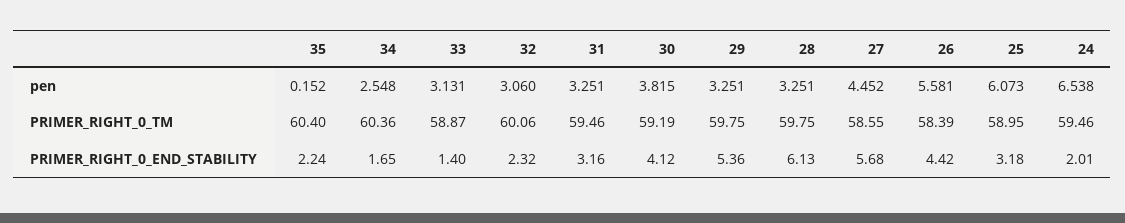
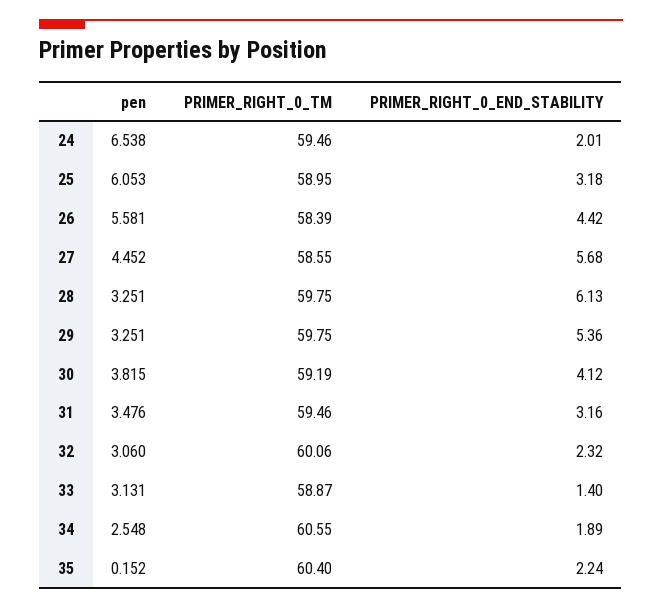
31, pen: 3.251 -> 3.476
25, pen: 6.073 -> 6.053
34, PRIMER_RIGHT_0_TM: 60.36 -> 60.55
34, PRIMER_RIGHT_0_END_STABILITY: 1.65 -> 1.89

